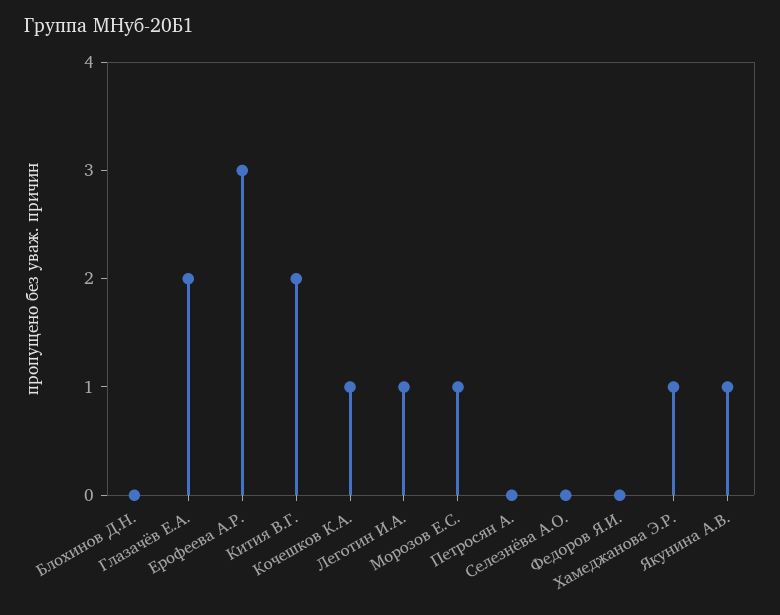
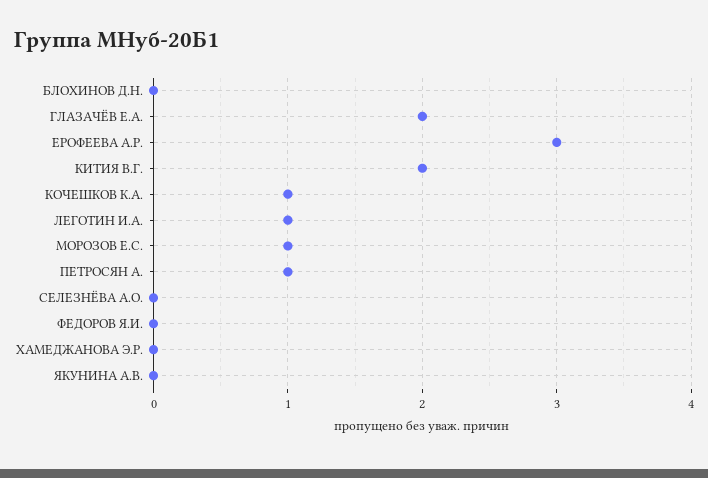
Петросян А.: 0 -> 1
Хамеджанова Э.Р.: 1 -> 0
Якунина А.В.: 1 -> 0

